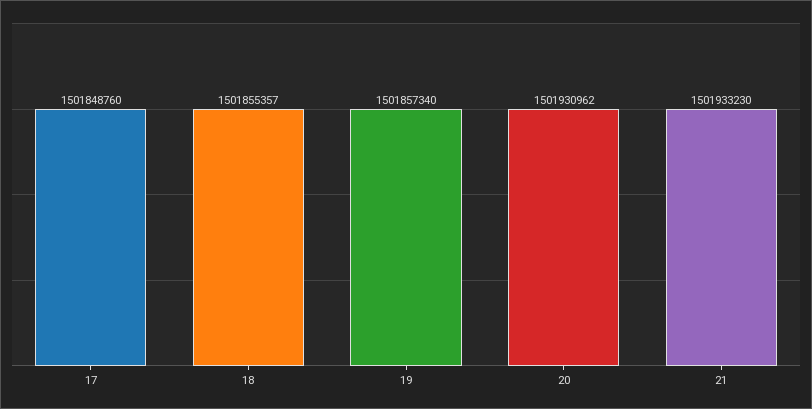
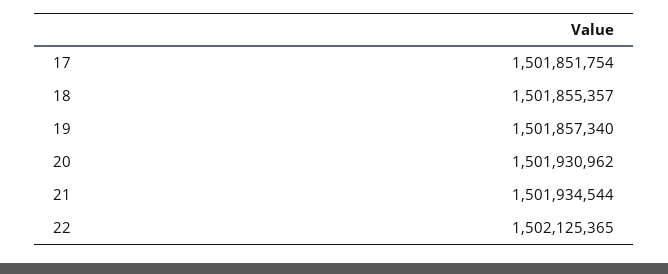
17: 1501848760 -> 1501851754
21: 1501933230 -> 1501934544
22: none -> 1502125365

